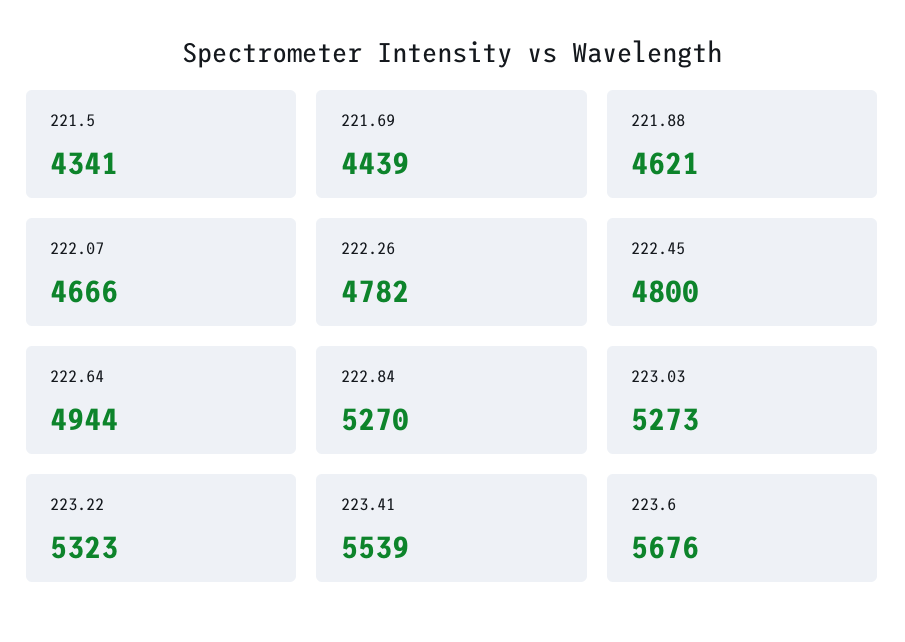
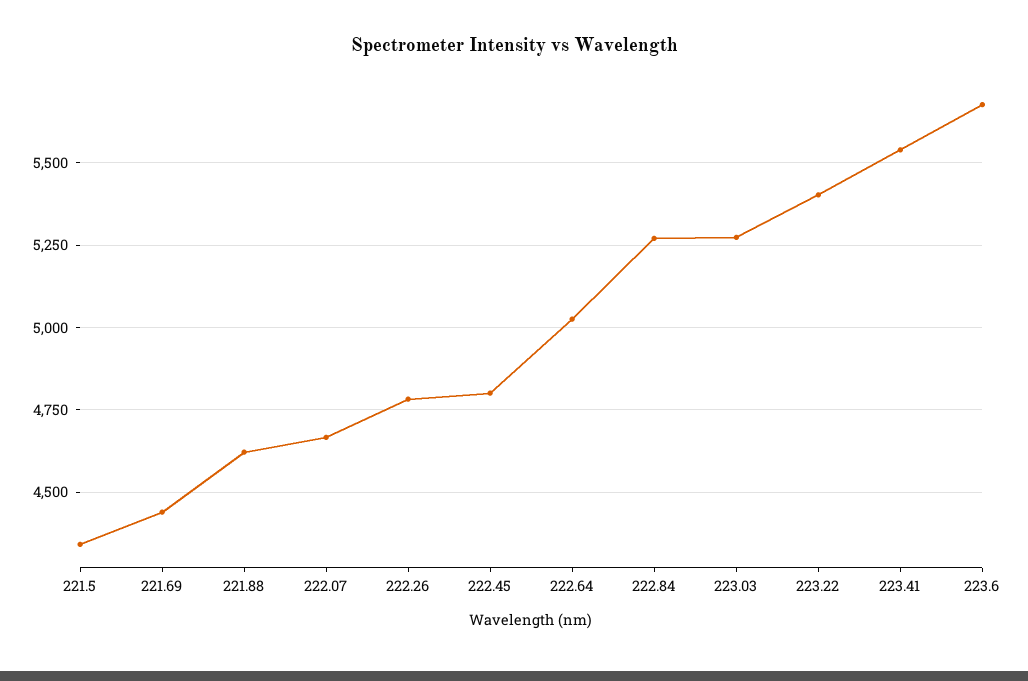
222.64: 4944 -> 5025
223.22: 5323 -> 5400

